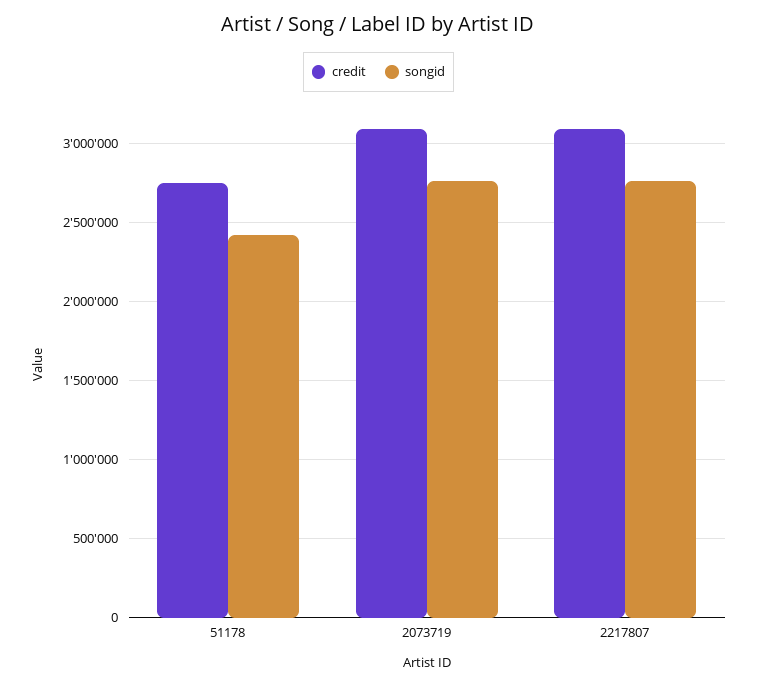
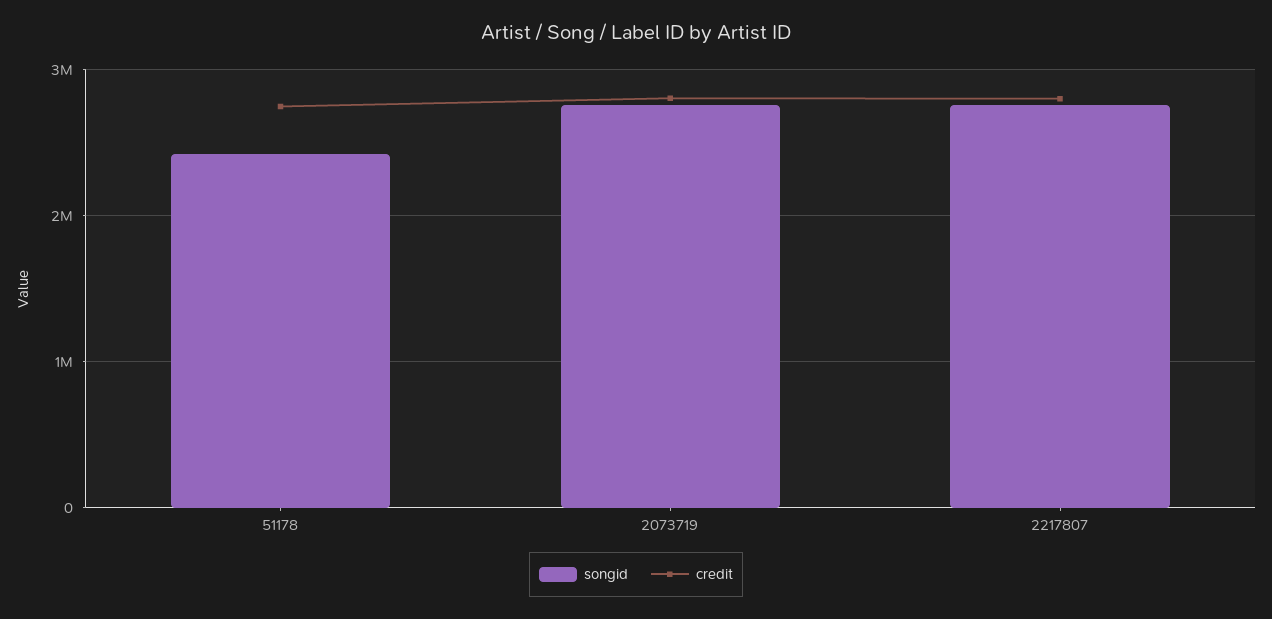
credit, 2073719: 3100000 -> 2800000
credit, 2217807: 3100000 -> 2800000

